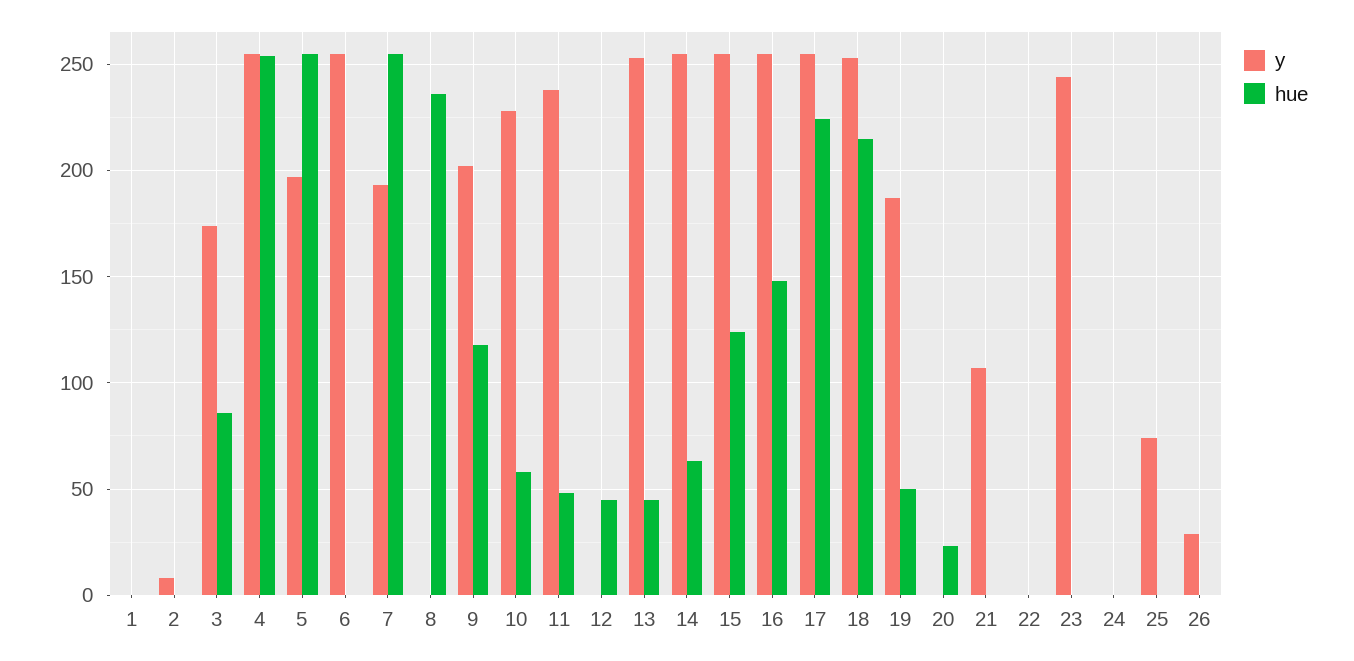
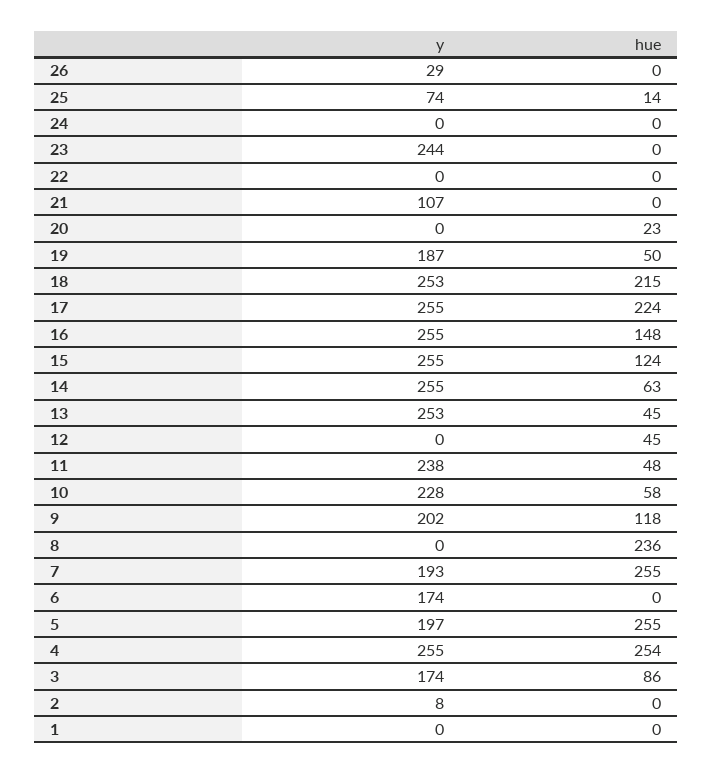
y, 6: 255 -> 174
hue, 25: 0 -> 14

